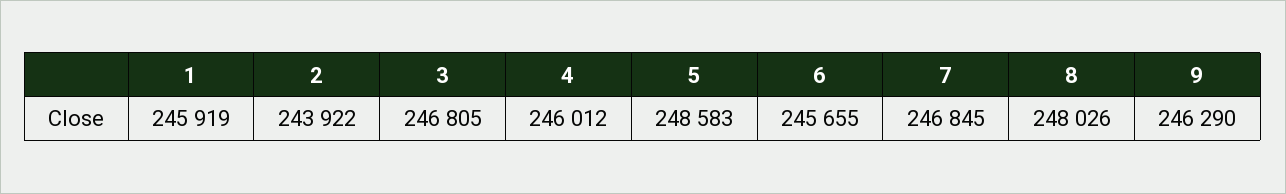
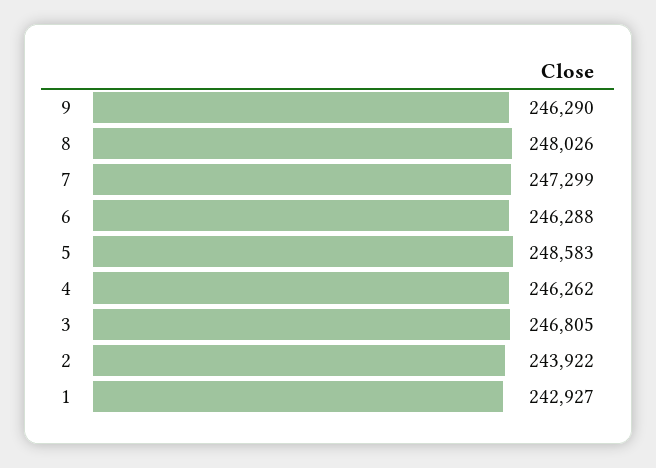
1: 245919 -> 242927
4: 246012 -> 246262
6: 245655 -> 246288
7: 246845 -> 247299

